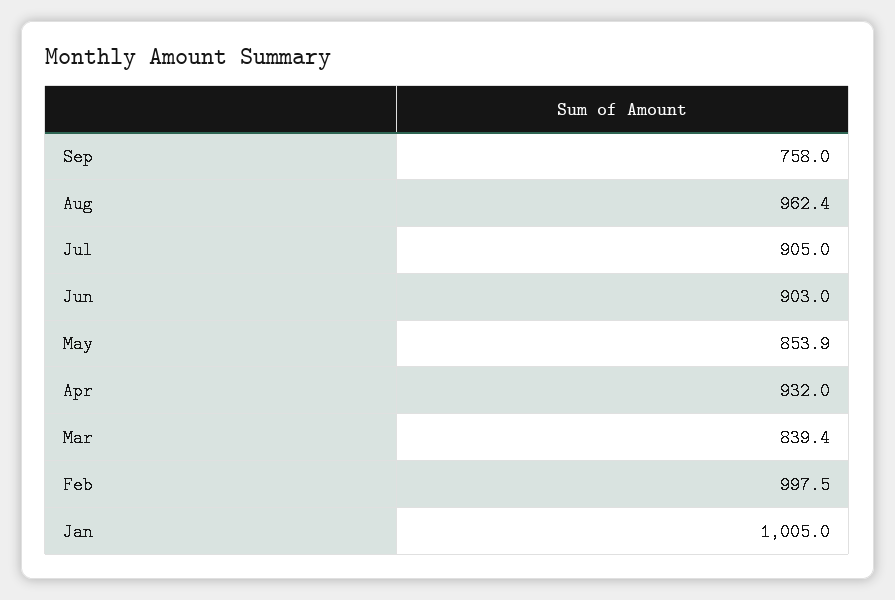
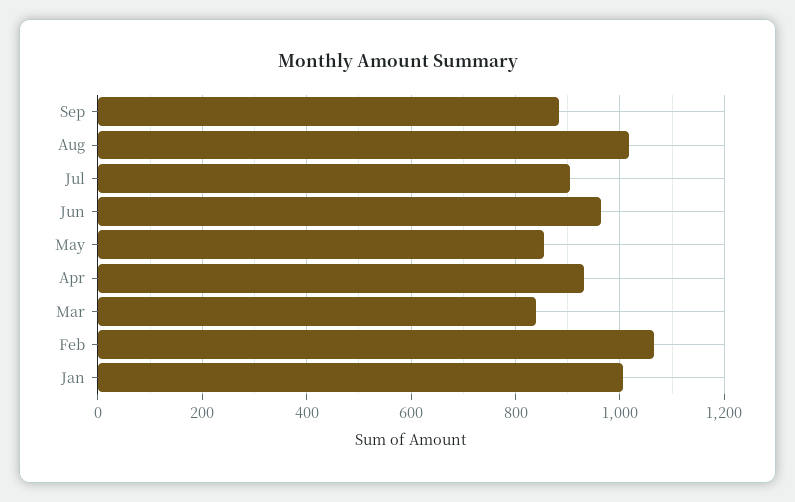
Sep: 758 -> 880
Aug: 962.4 -> 1020
Jun: 903 -> 960
Feb: 997.5 -> 1060

